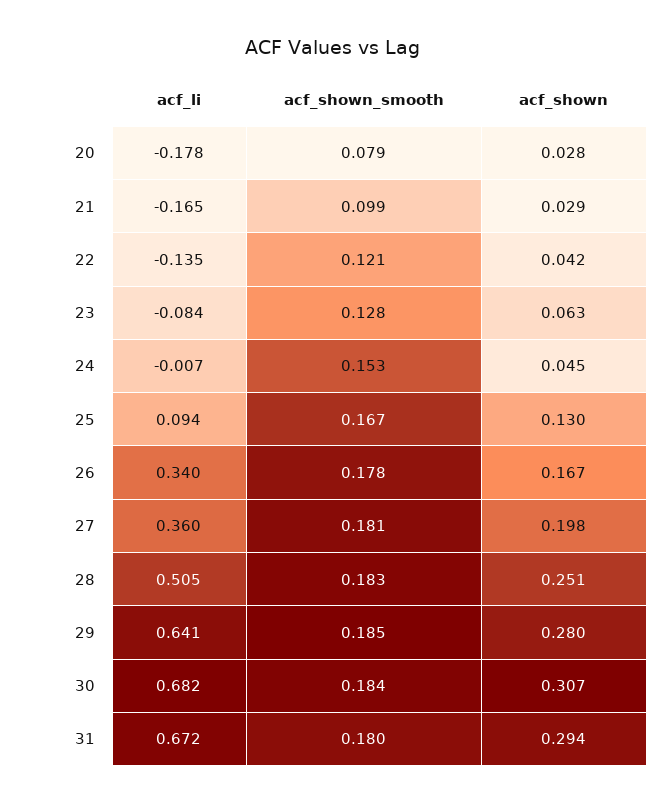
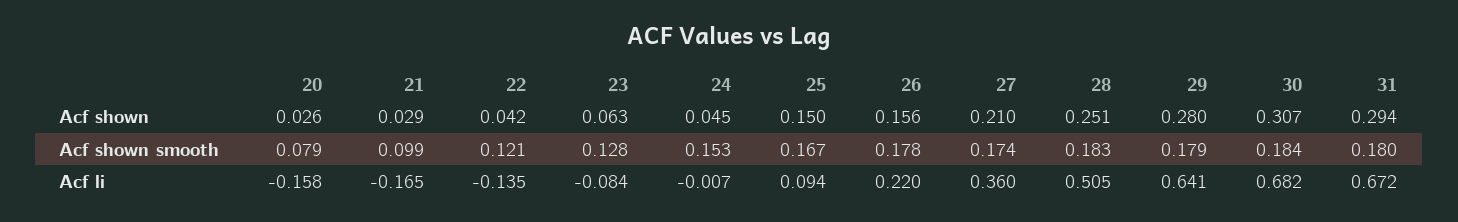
acf_li, 20: -0.178 -> -0.158
acf_shown, 20: 0.028 -> 0.026
acf_shown, 25: 0.13 -> 0.15
acf_li, 26: 0.34 -> 0.22
acf_shown, 26: 0.167 -> 0.156
acf_shown_smooth, 27: 0.181 -> 0.174
acf_shown, 27: 0.198 -> 0.21
acf_shown_smooth, 29: 0.185 -> 0.179

